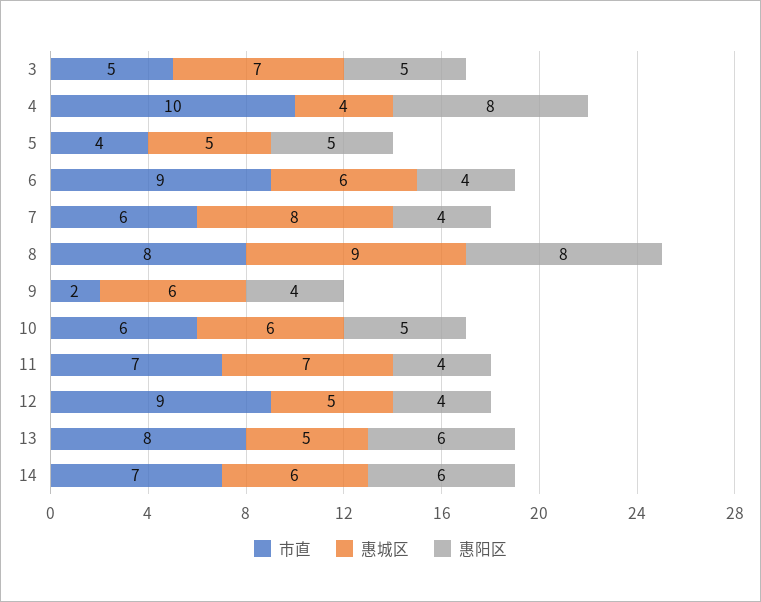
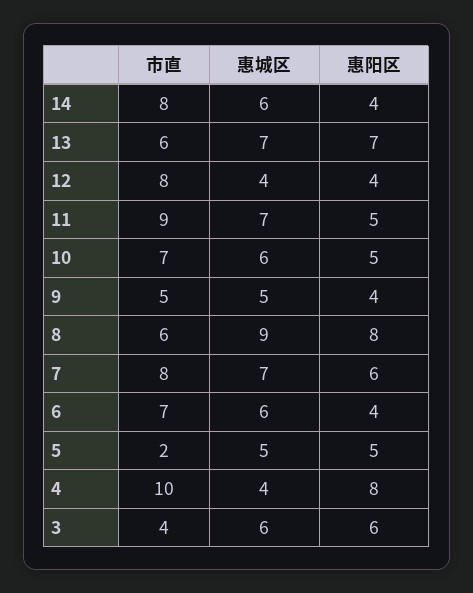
市直, 3: 5 -> 4
惠城区, 3: 7 -> 6
惠阳区, 3: 5 -> 6
市直, 5: 4 -> 2
市直, 6: 9 -> 7
市直, 7: 6 -> 8
惠城区, 7: 8 -> 7
惠阳区, 7: 4 -> 6
市直, 8: 8 -> 6
市直, 9: 2 -> 5
惠城区, 9: 6 -> 5
市直, 10: 6 -> 7
市直, 11: 7 -> 9
惠阳区, 11: 4 -> 5
市直, 12: 9 -> 8
惠城区, 12: 5 -> 4
市直, 13: 8 -> 6
惠城区, 13: 5 -> 7
惠阳区, 13: 6 -> 7
市直, 14: 7 -> 8
惠阳区, 14: 6 -> 4

